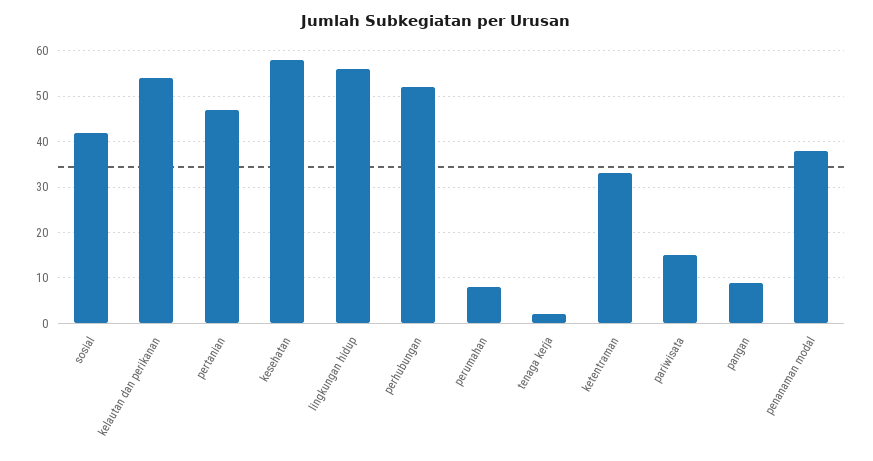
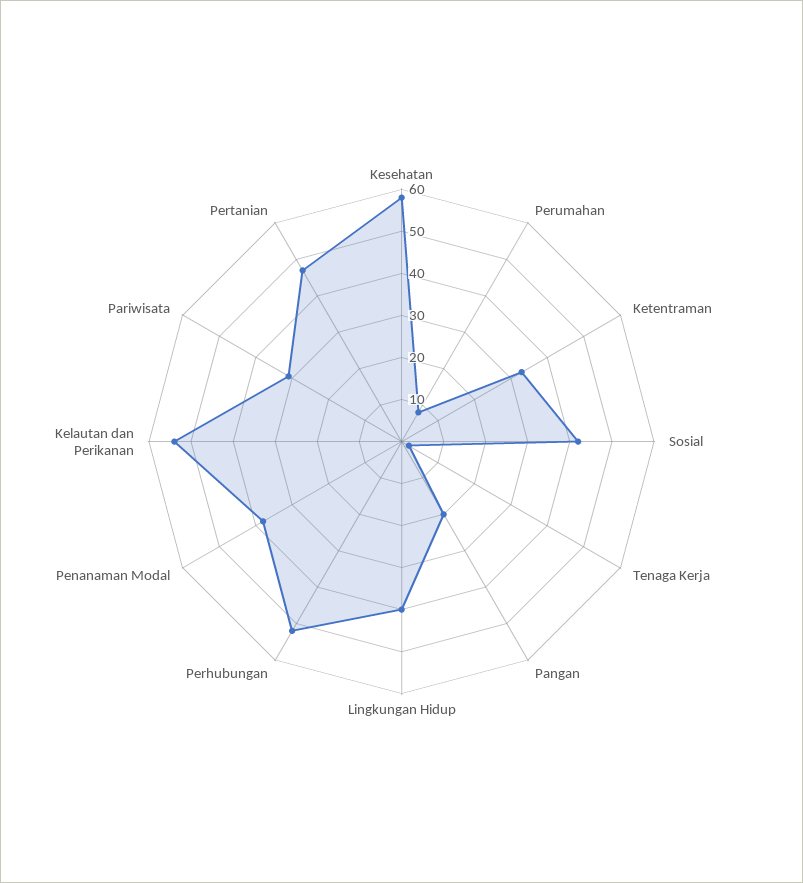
lingkungan hidup: 55 -> 40
pariwisata: 15 -> 30
pangan: 10 -> 20

